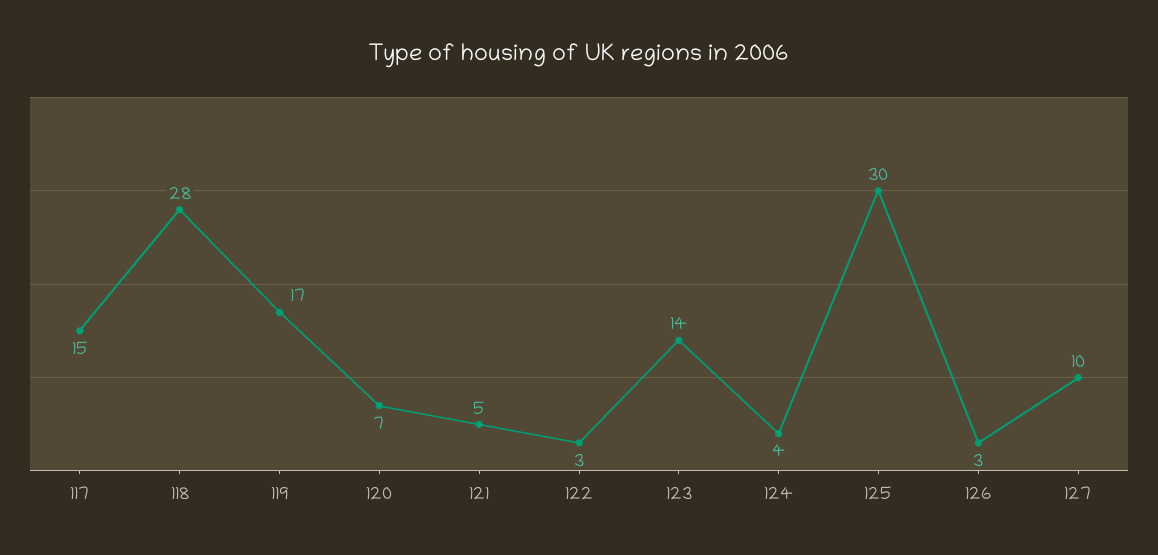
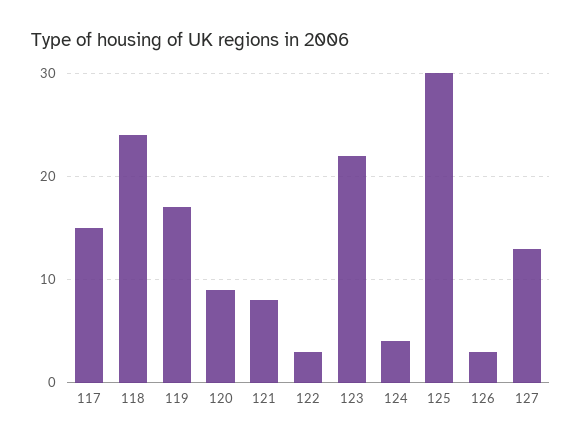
118: 28 -> 24
120: 7 -> 9
121: 5 -> 8
123: 14 -> 22
127: 10 -> 13

